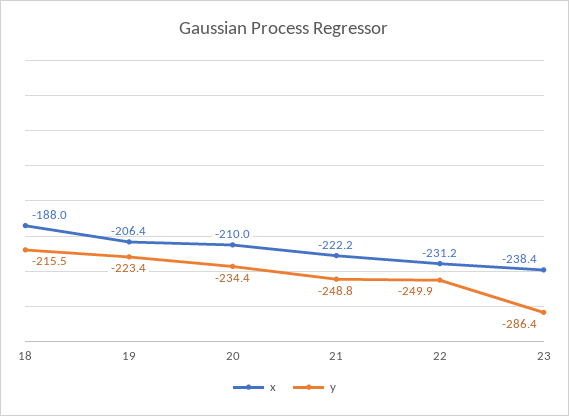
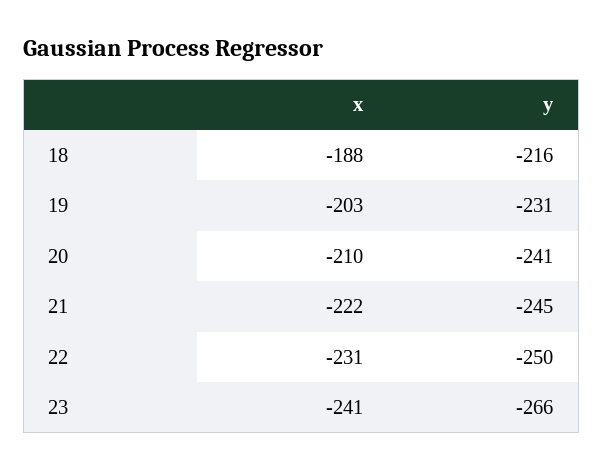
x, 19: -206.4 -> -203
y, 19: -223.4 -> -231
y, 20: -234.4 -> -241
y, 21: -248.8 -> -245
x, 23: -238.4 -> -241
y, 23: -286.4 -> -266

